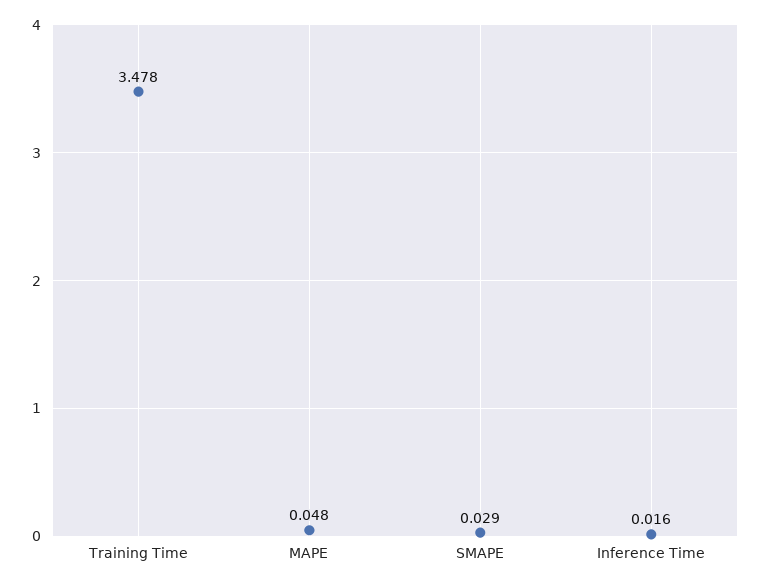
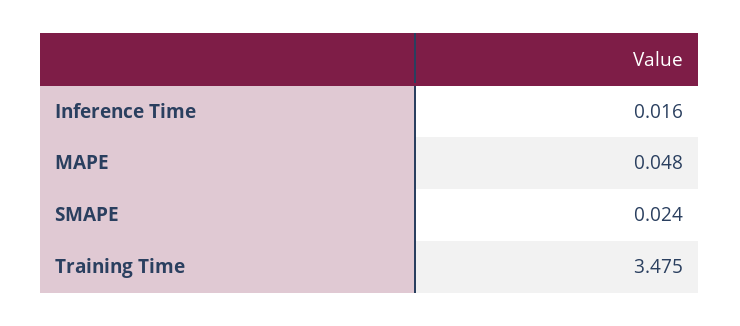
Training Time: 3.478 -> 3.475
SMAPE: 0.029 -> 0.024

